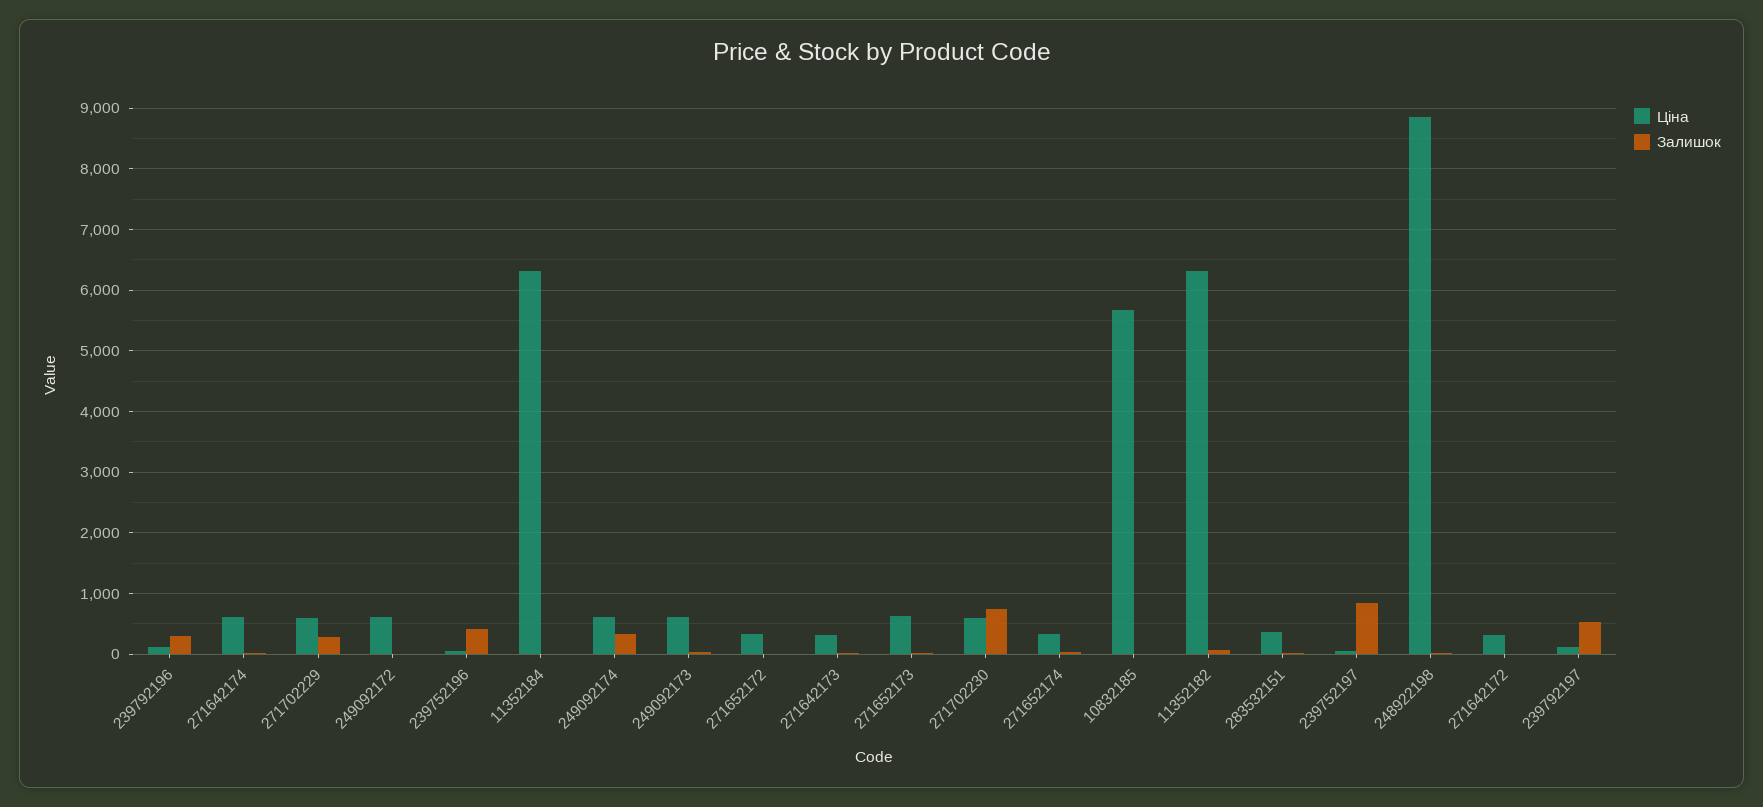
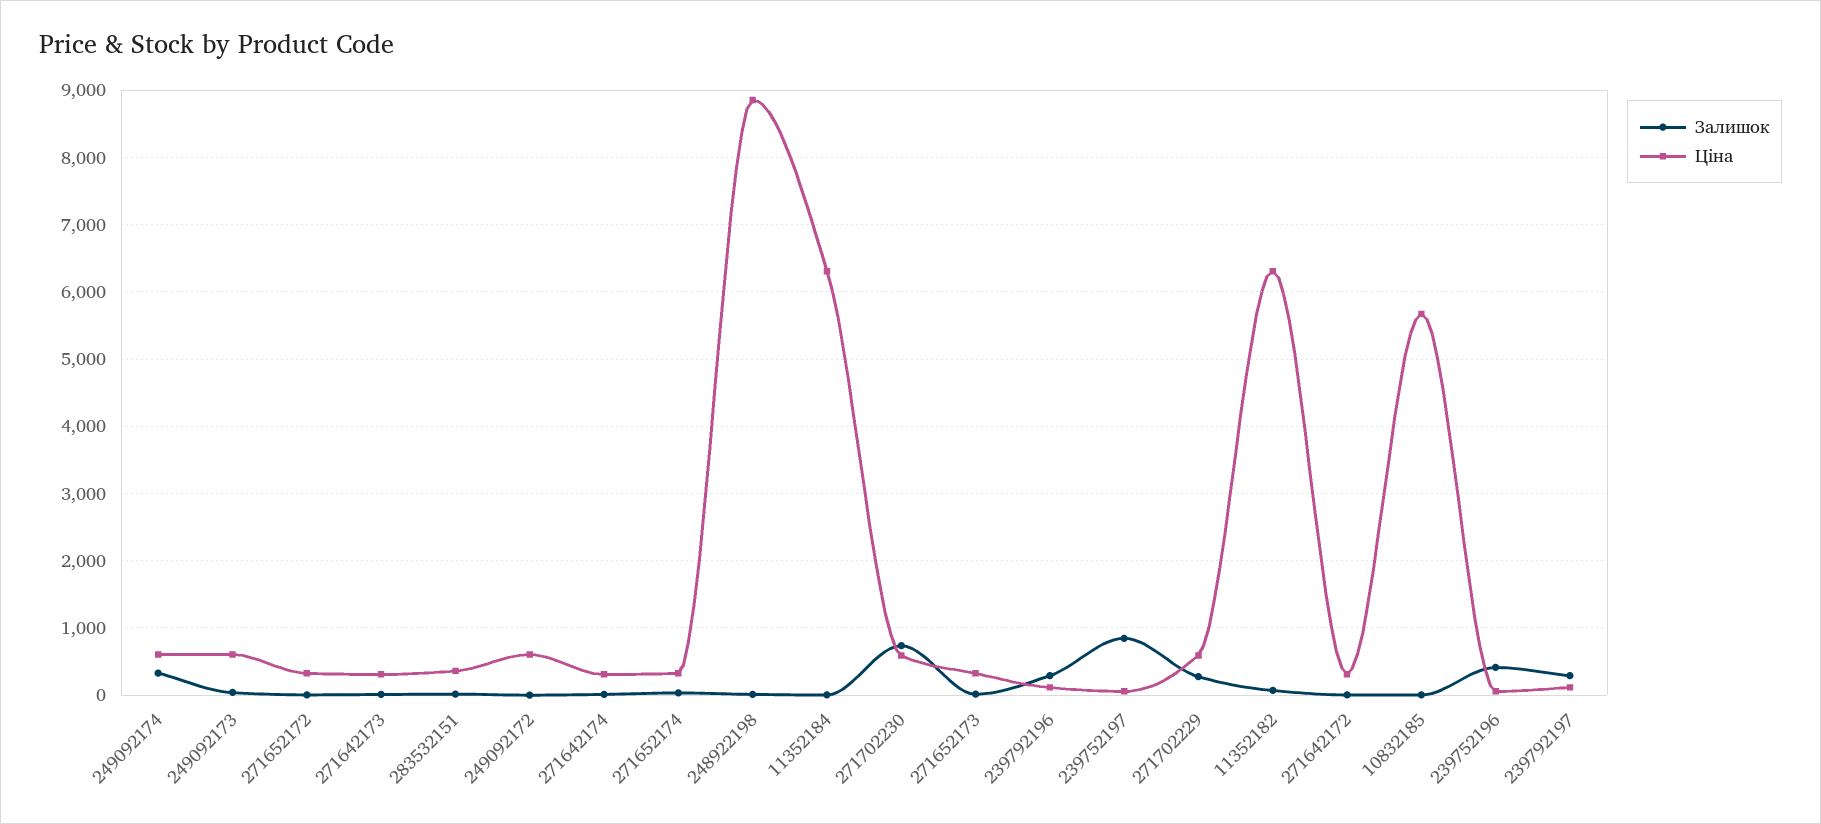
Ціна, 271642174: 600 -> 300
Ціна, 271652173: 600 -> 300
Залишок, 239792197: 500 -> 300

